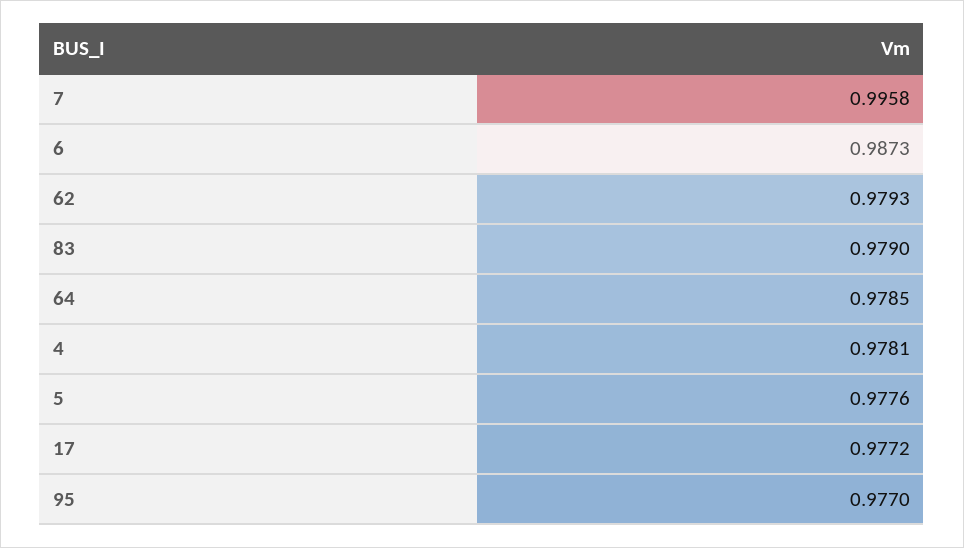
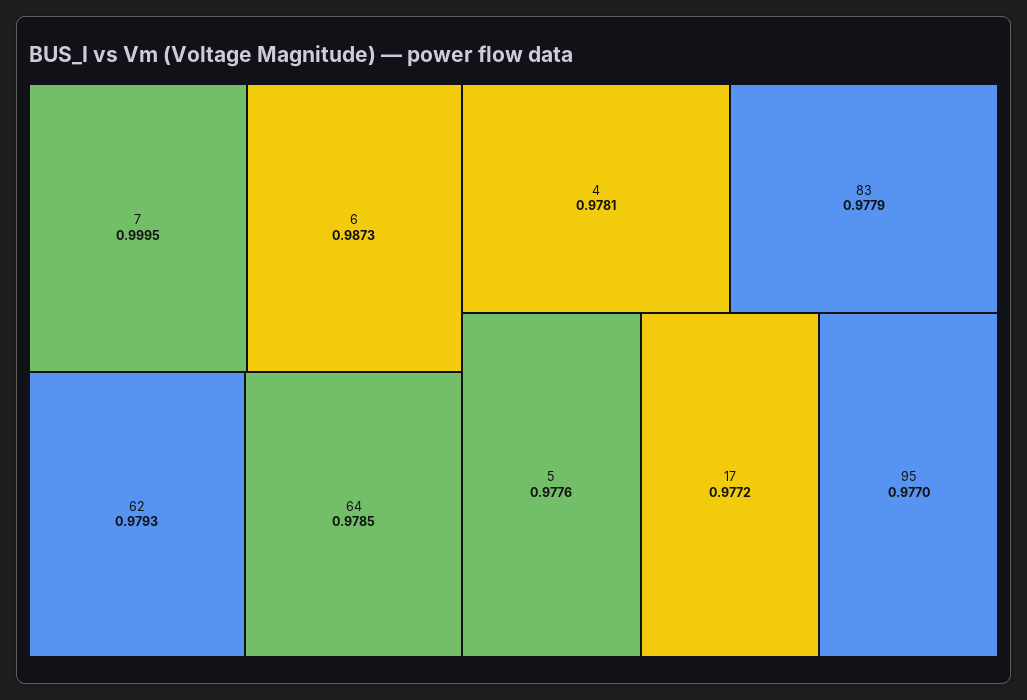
7: 0.9958 -> 0.9995
83: 0.979 -> 0.9779

